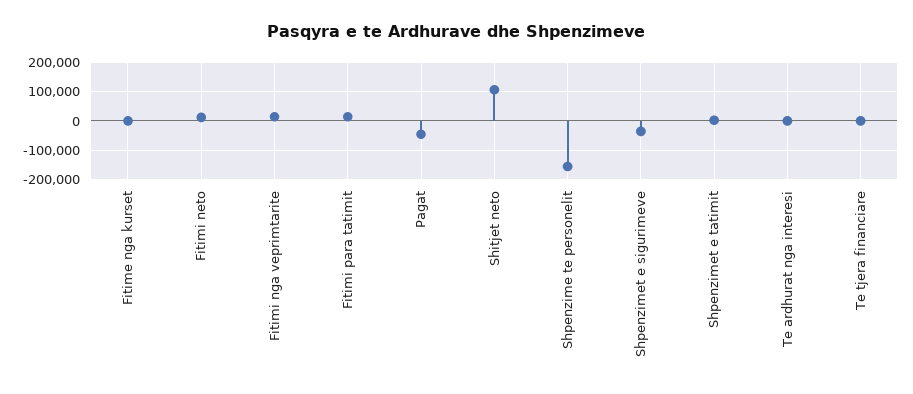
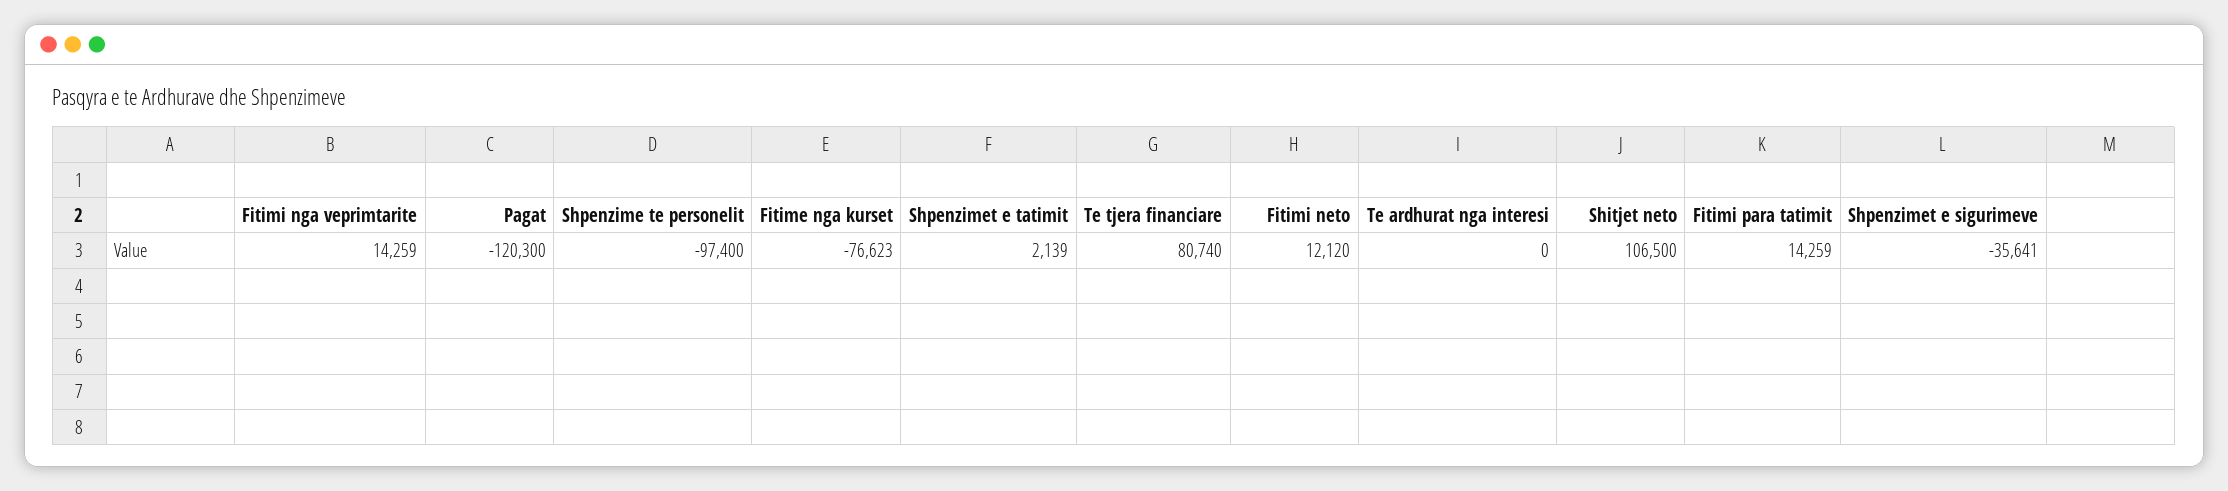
Fitime nga kurset: 0 -> -76623
Pagat: -50000 -> -120300
Shpenzime te personelit: -150000 -> -97400
Te tjera financiare: 0 -> 80740

